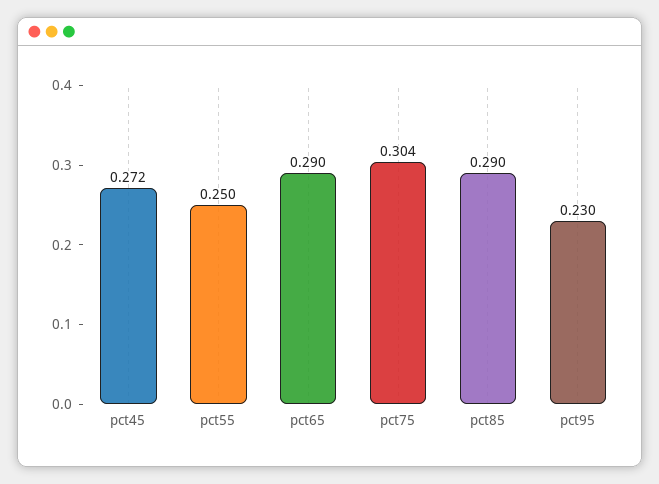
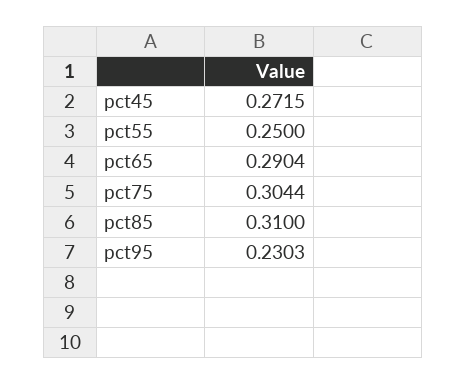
pct85: 0.29 -> 0.31

